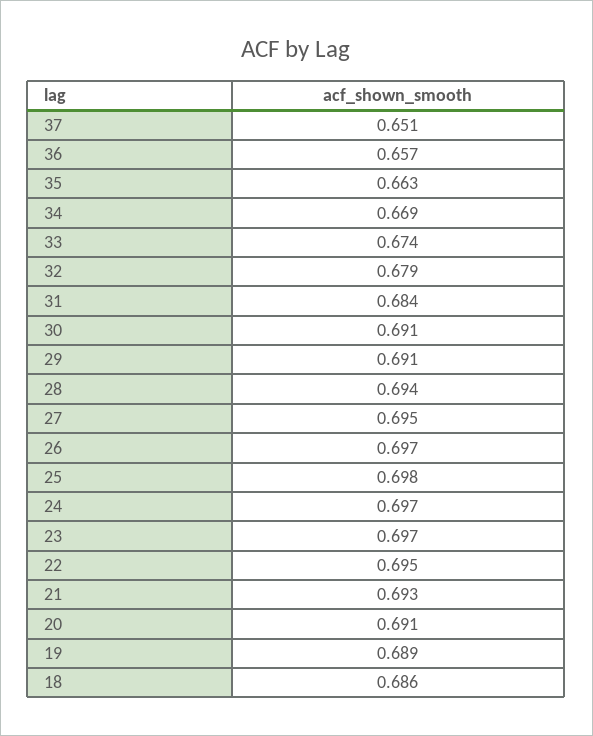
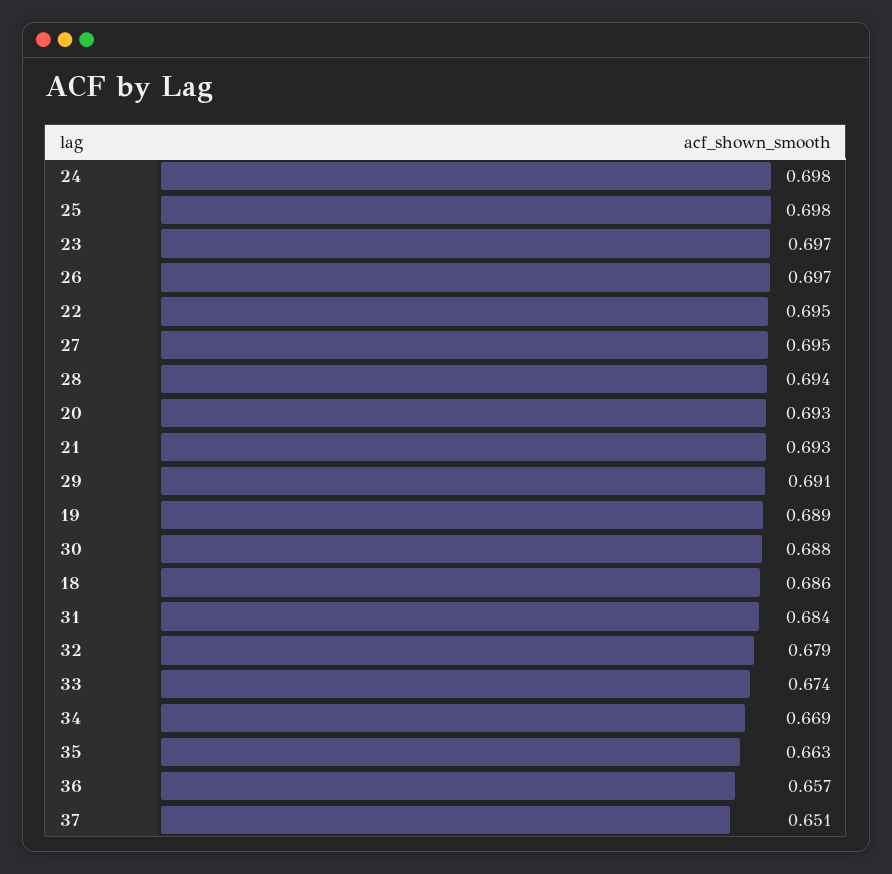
30: 0.691 -> 0.688
24: 0.697 -> 0.698
20: 0.691 -> 0.693

